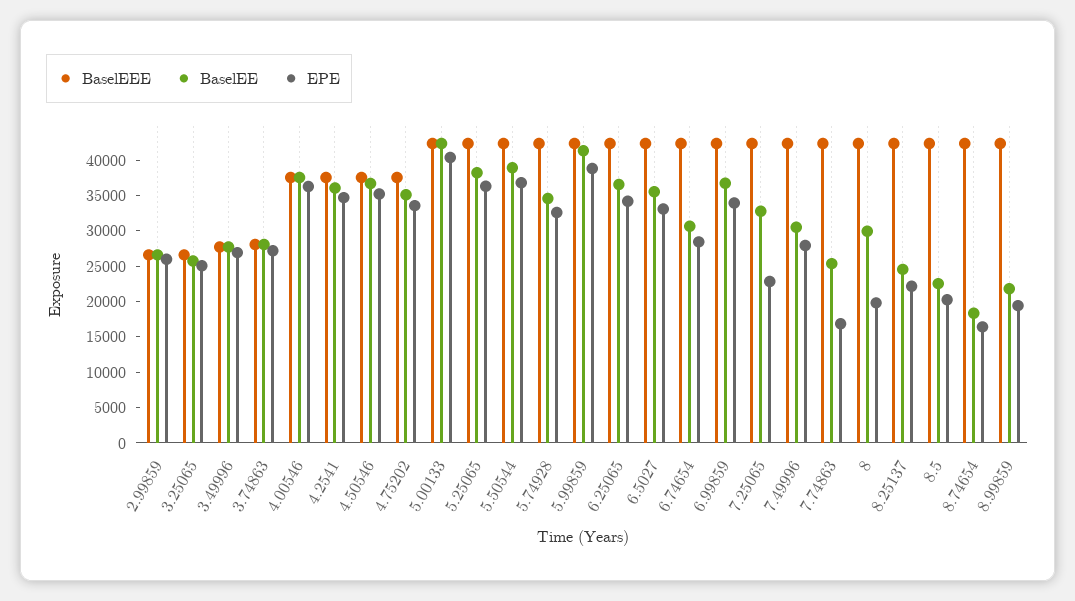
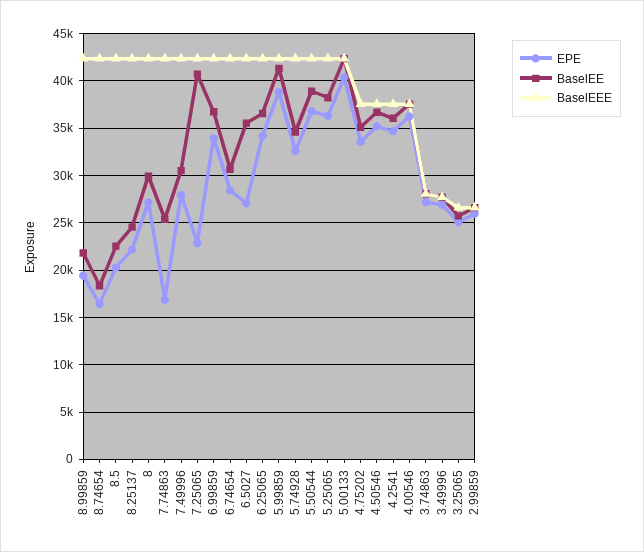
EPE, 6.5027: 32500 -> 27000
BaselEE, 7.25065: 32500 -> 41000
EPE, 8: 20000 -> 27000

